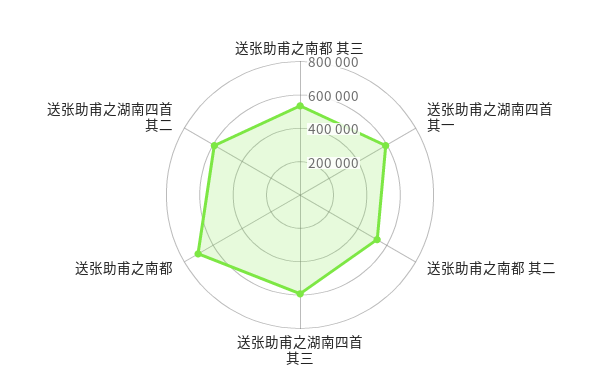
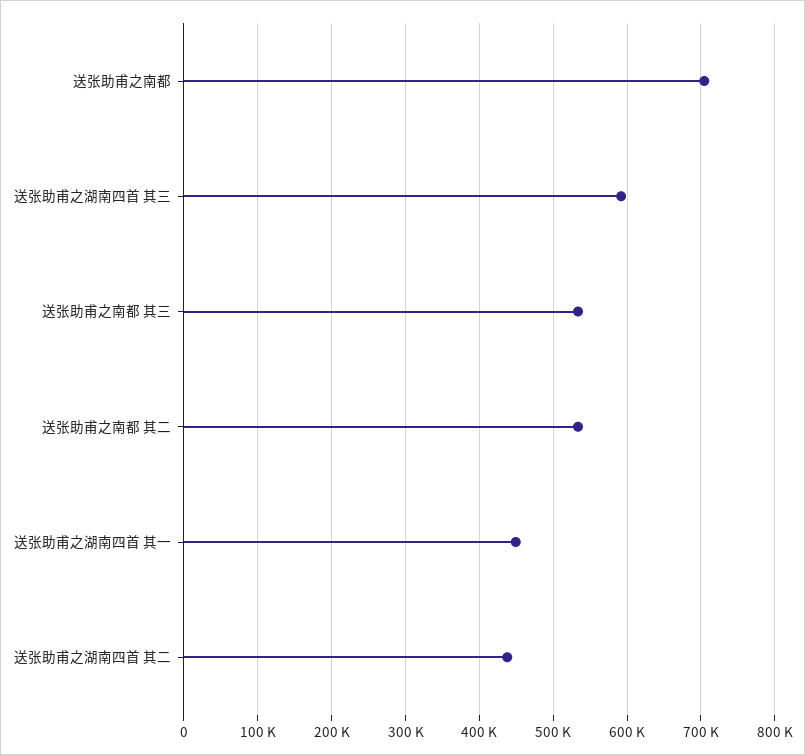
送张助甫之湖南四首 其一: 600000 -> 450000
送张助甫之湖南四首 其二: 600000 -> 440000

